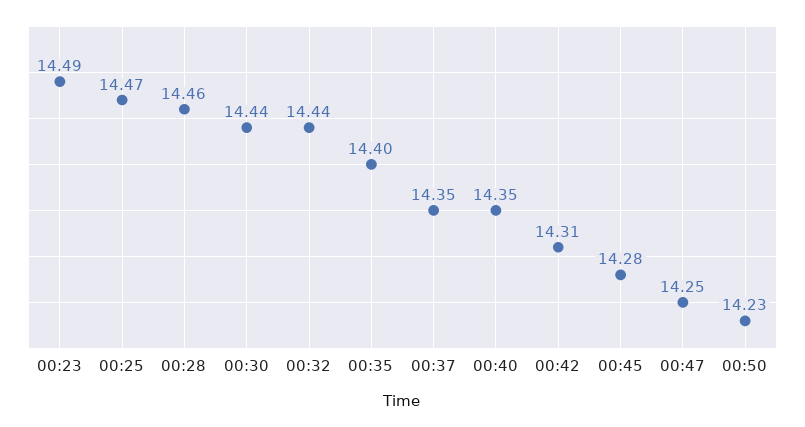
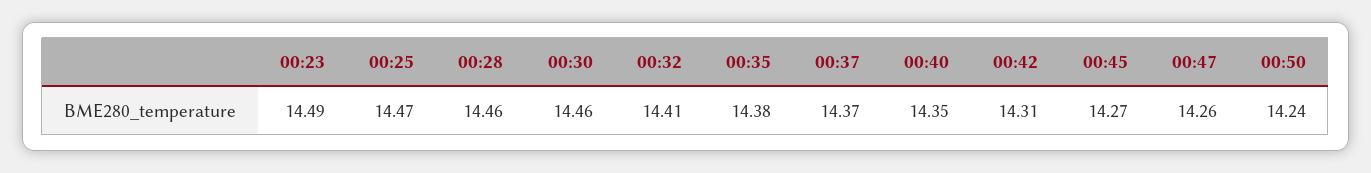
00:30: 14.44 -> 14.46
00:32: 14.44 -> 14.41
00:35: 14.4 -> 14.38
00:37: 14.35 -> 14.37
00:45: 14.28 -> 14.27
00:47: 14.25 -> 14.26
00:50: 14.23 -> 14.24

